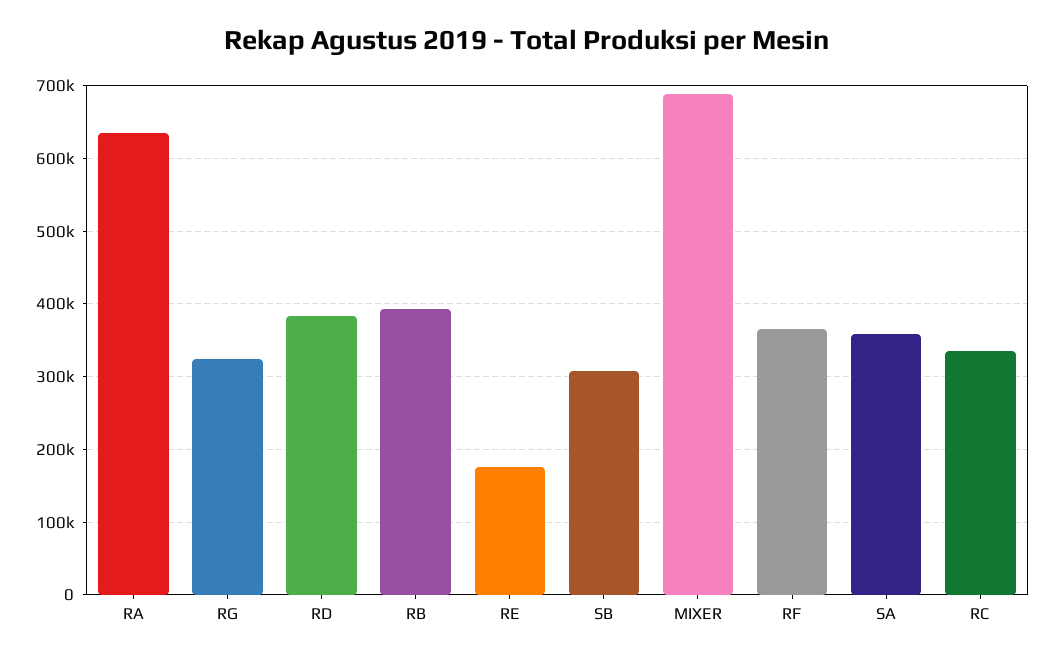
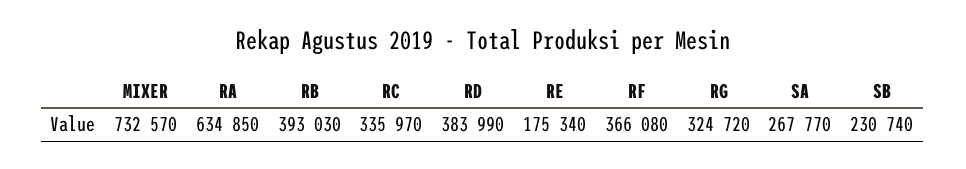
SB: 310000 -> 230740
MIXER: 690000 -> 732570
SA: 360000 -> 267770

